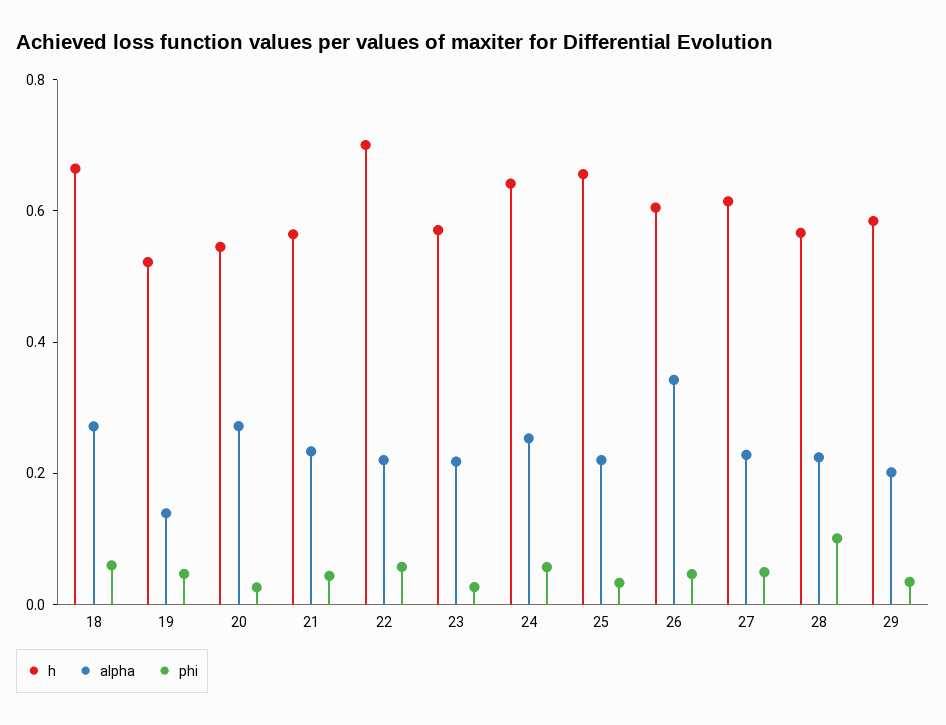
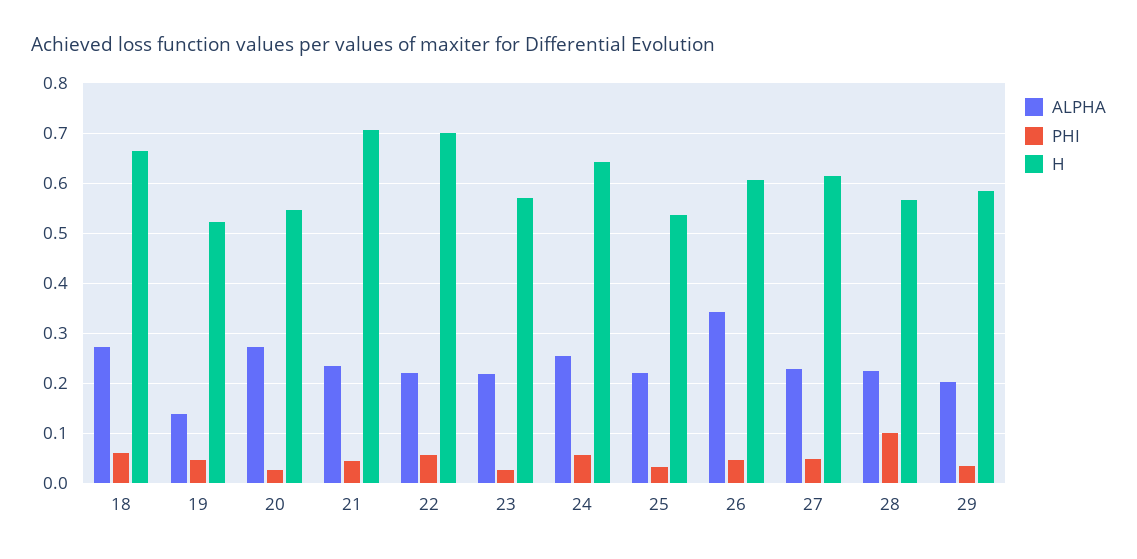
h, 21: 0.55 -> 0.7
h, 25: 0.65 -> 0.54

